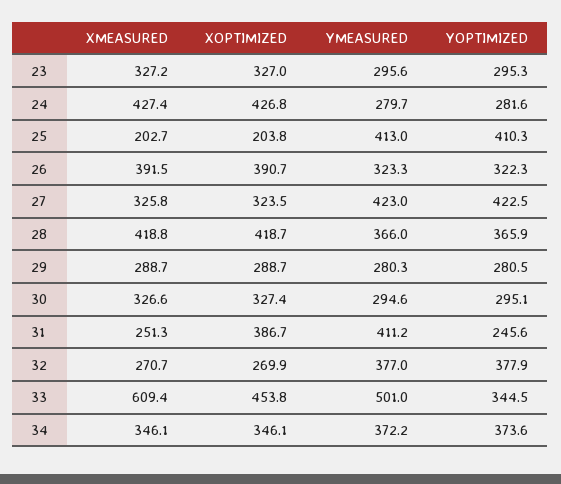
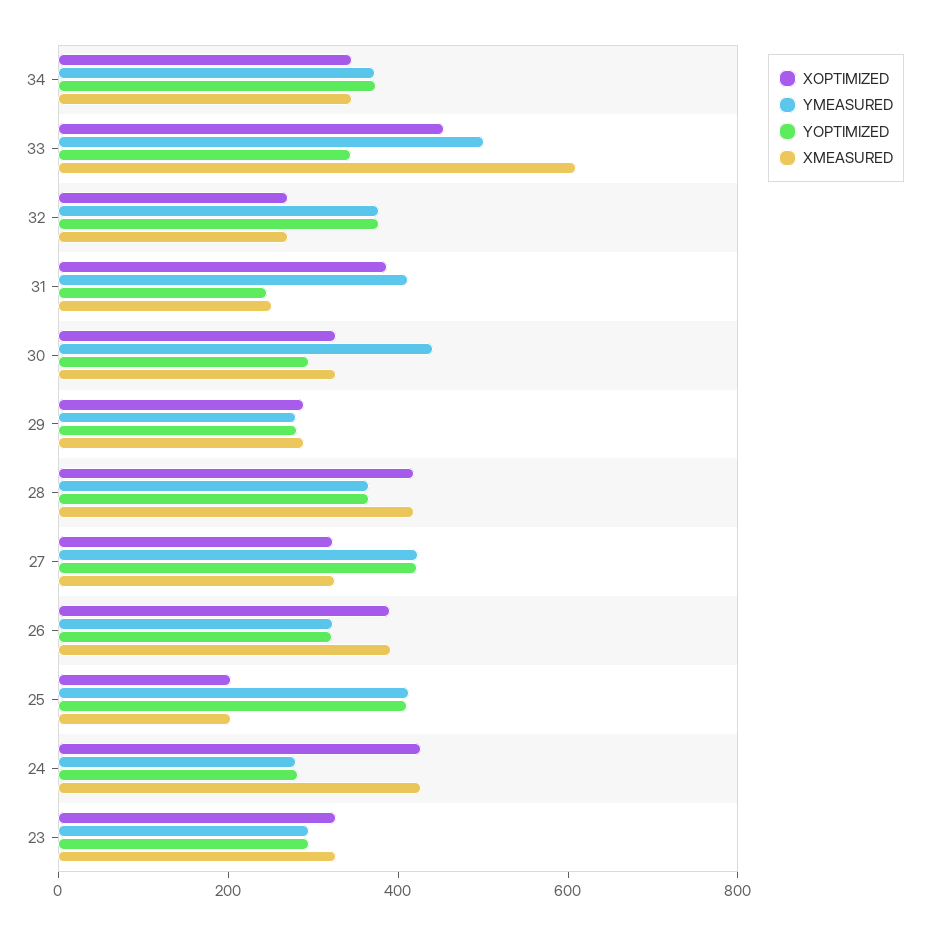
YMEASURED, 30: 294.6 -> 450

